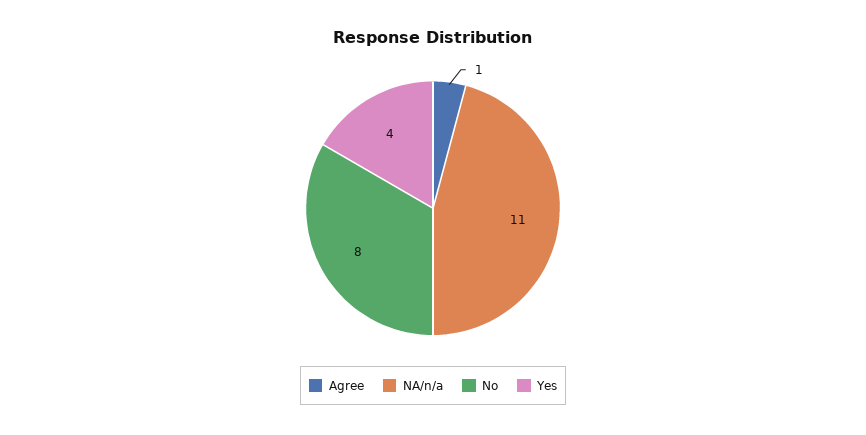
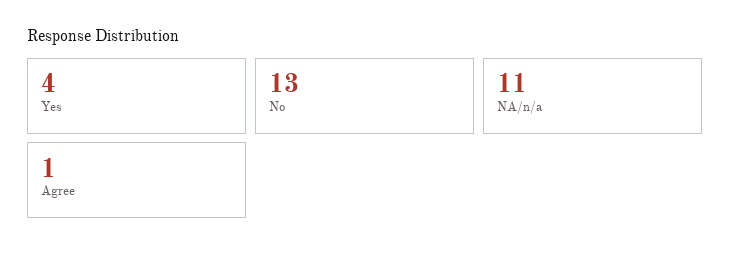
No: 8 -> 13

